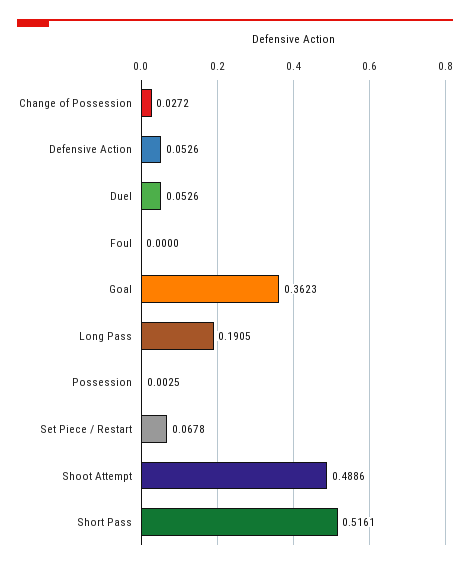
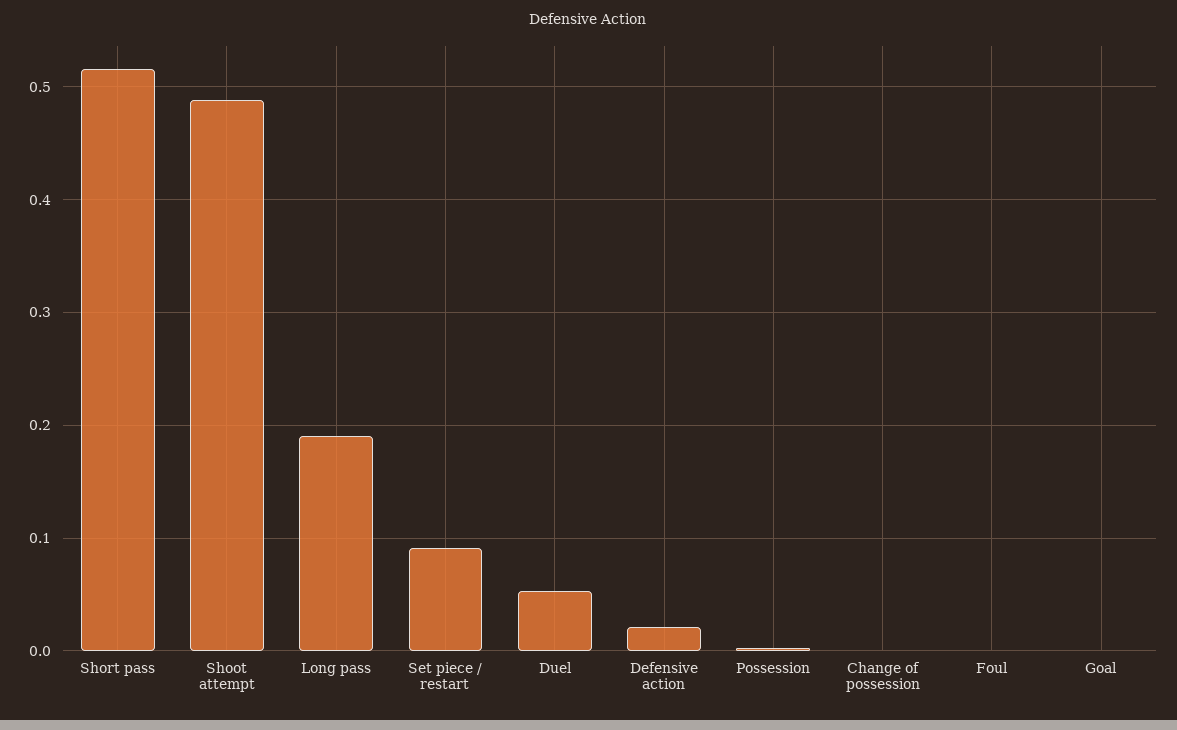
Change of Possession: 0.0272 -> 0
Defensive Action: 0.0526 -> 0.02
Goal: 0.3623 -> 0
Set Piece / Restart: 0.0678 -> 0.09

